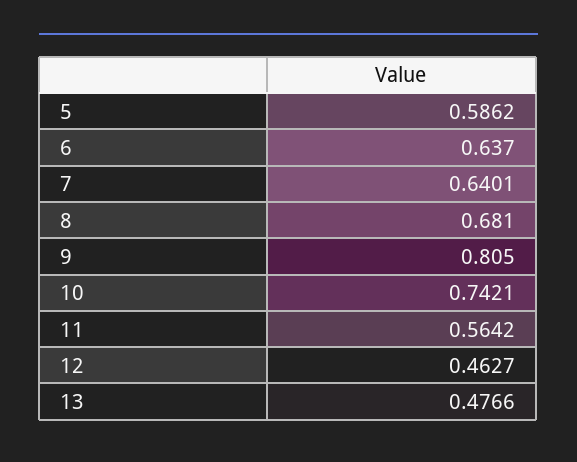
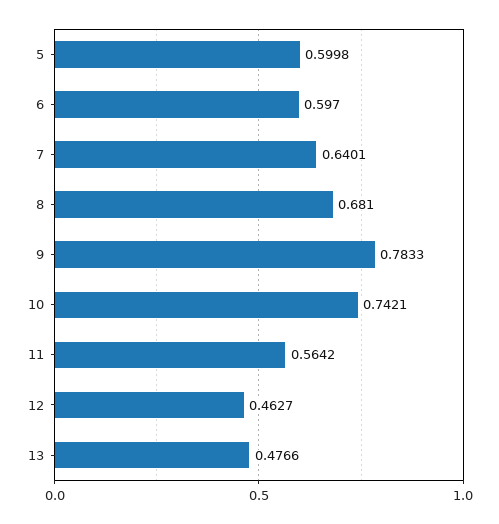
5: 0.5862 -> 0.5998
6: 0.637 -> 0.597
9: 0.805 -> 0.7833

